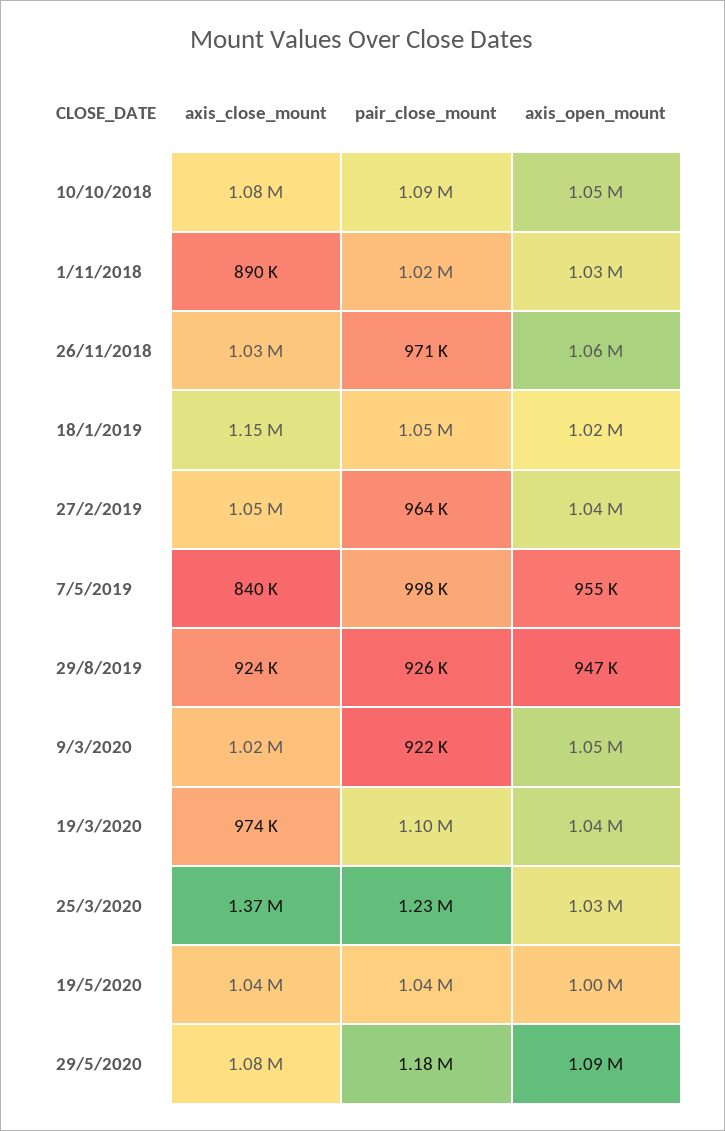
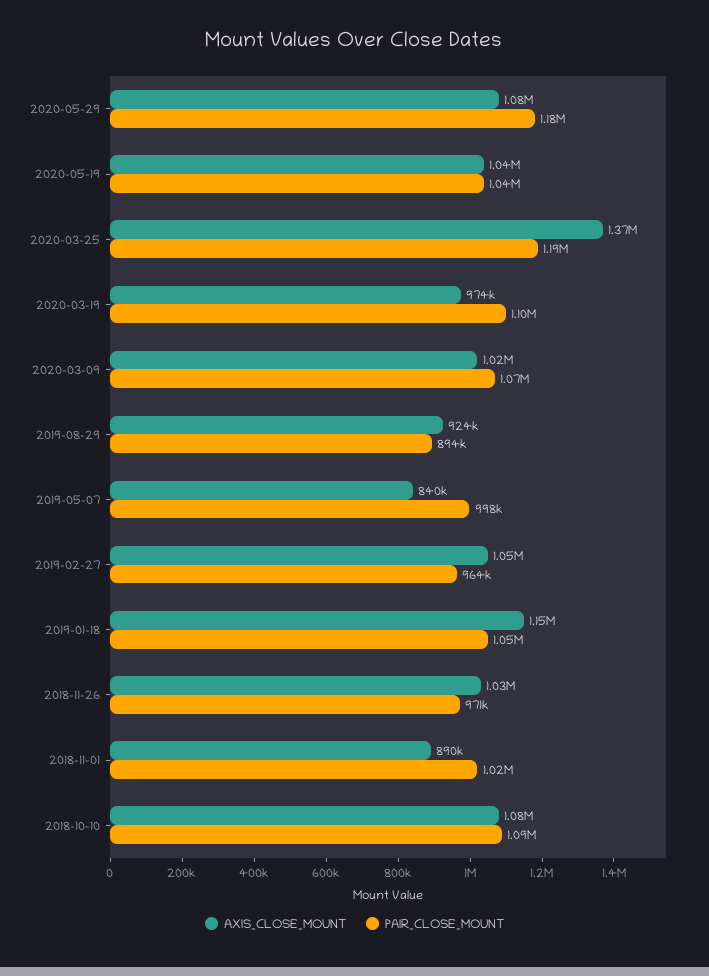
axis_open_mount, 10/10/2018: 1050000 -> none
axis_open_mount, 1/11/2018: 1030000 -> none
axis_open_mount, 26/11/2018: 1060000 -> none
axis_open_mount, 18/1/2019: 1020000 -> none
axis_open_mount, 27/2/2019: 1040000 -> none
axis_open_mount, 7/5/2019: 955000 -> none
pair_close_mount, 29/8/2019: 926000 -> 894000
axis_open_mount, 29/8/2019: 947000 -> none
pair_close_mount, 9/3/2020: 922000 -> 1070000
axis_open_mount, 9/3/2020: 1050000 -> none
axis_open_mount, 19/3/2020: 1040000 -> none
pair_close_mount, 25/3/2020: 1230000 -> 1190000
axis_open_mount, 25/3/2020: 1030000 -> none
axis_open_mount, 19/5/2020: 1000000 -> none
axis_open_mount, 29/5/2020: 1090000 -> none

